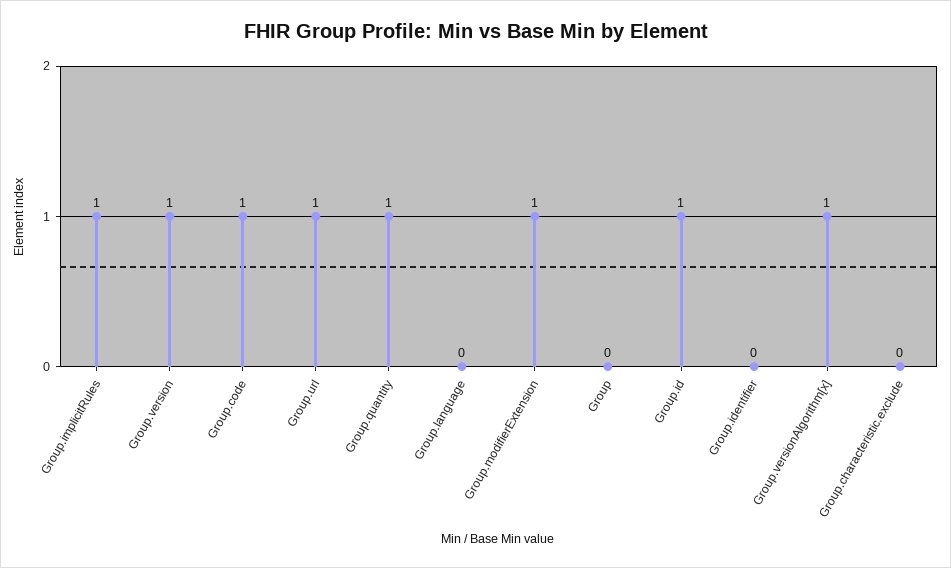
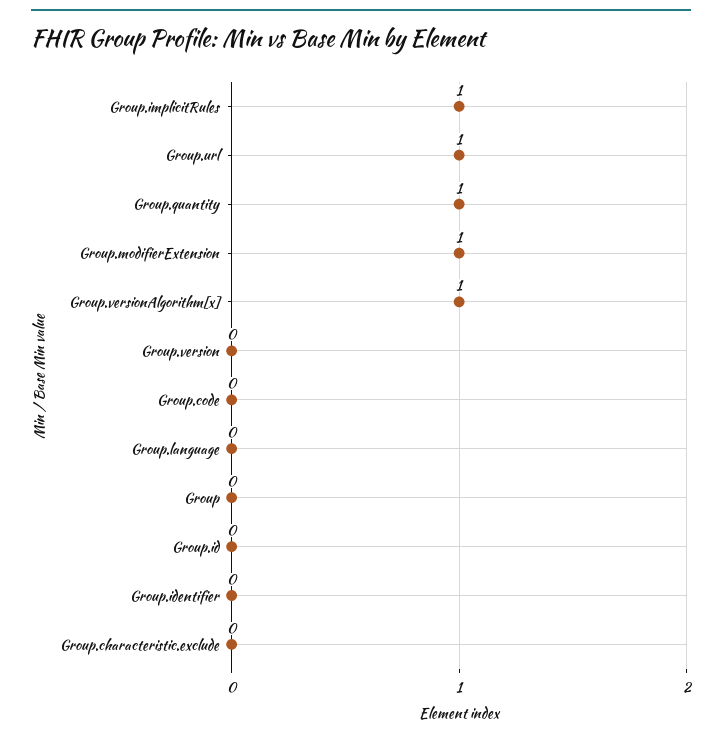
Group.version: 1 -> 0
Group.code: 1 -> 0
Group.id: 1 -> 0

